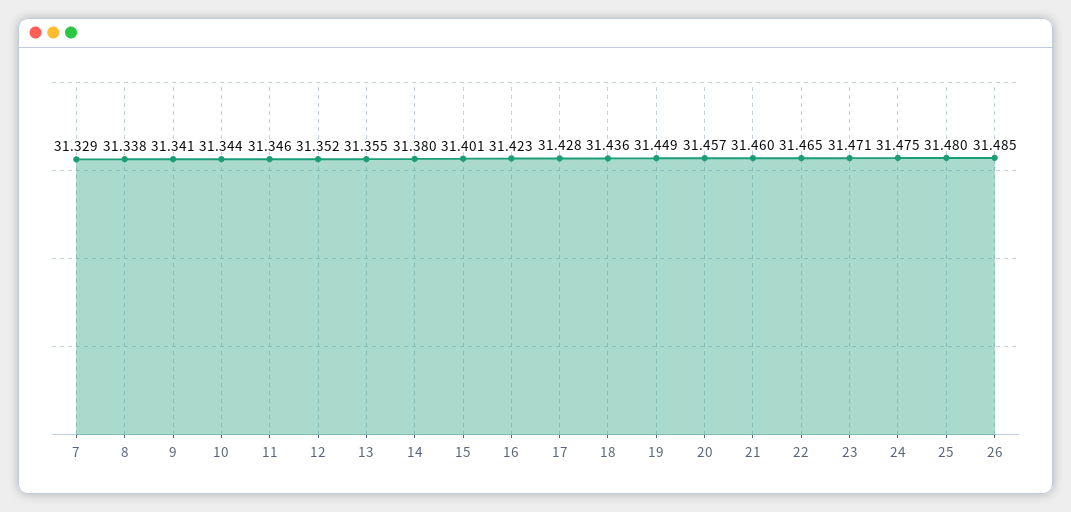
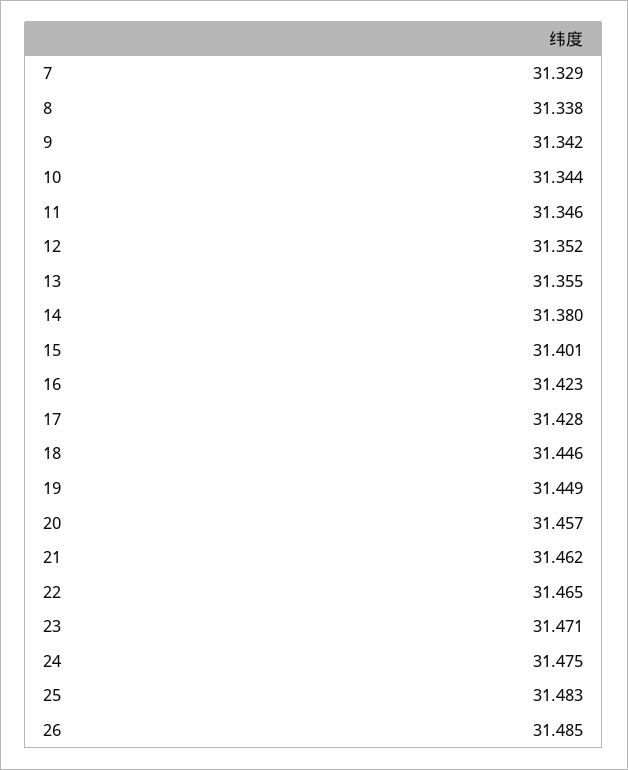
9: 31.341 -> 31.342
18: 31.436 -> 31.446
21: 31.46 -> 31.462
25: 31.48 -> 31.483

